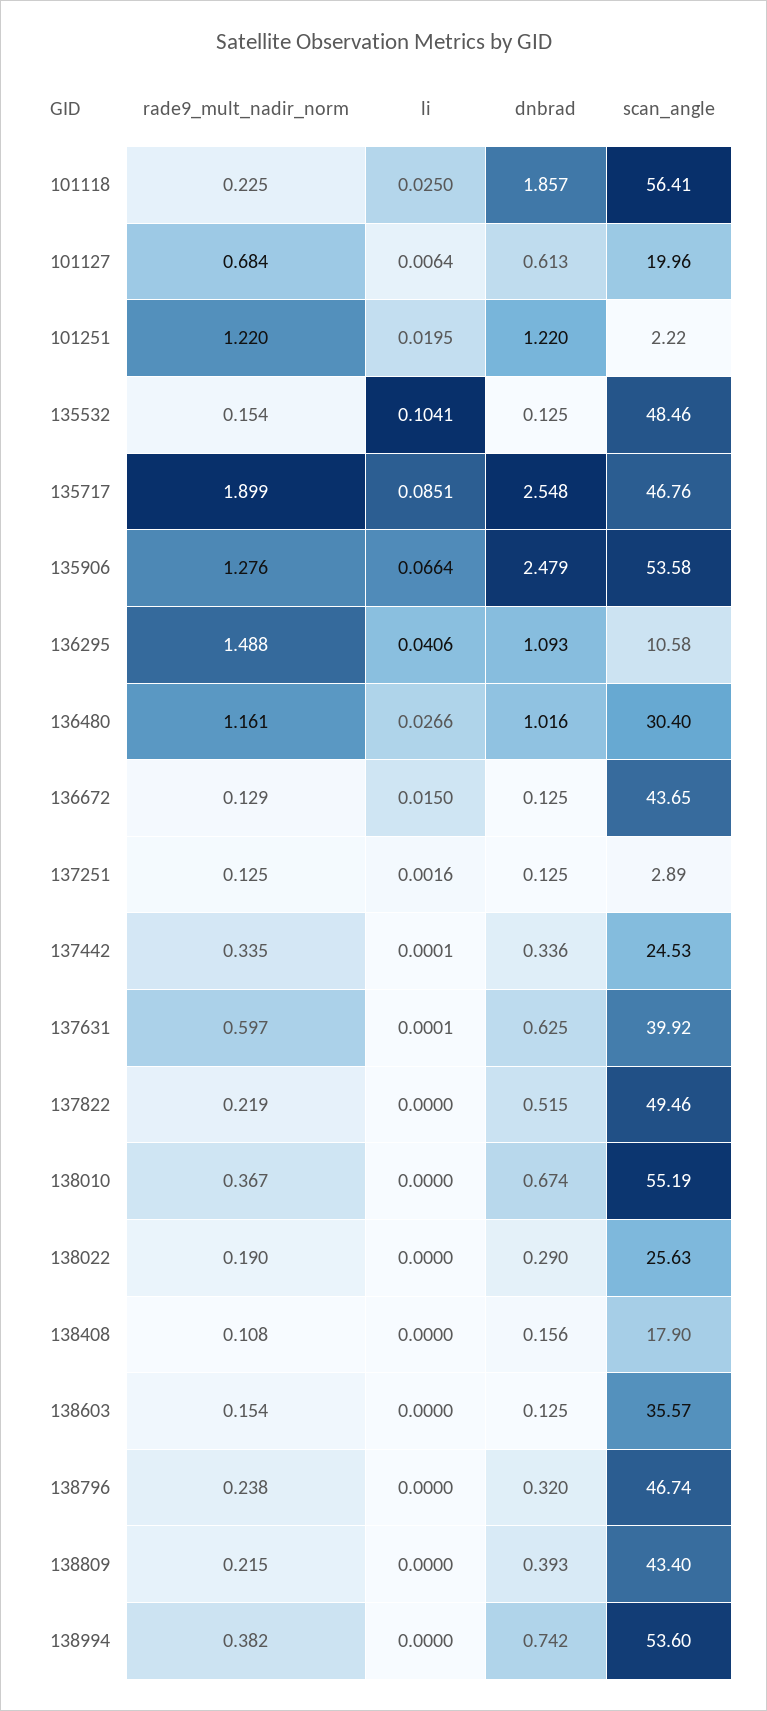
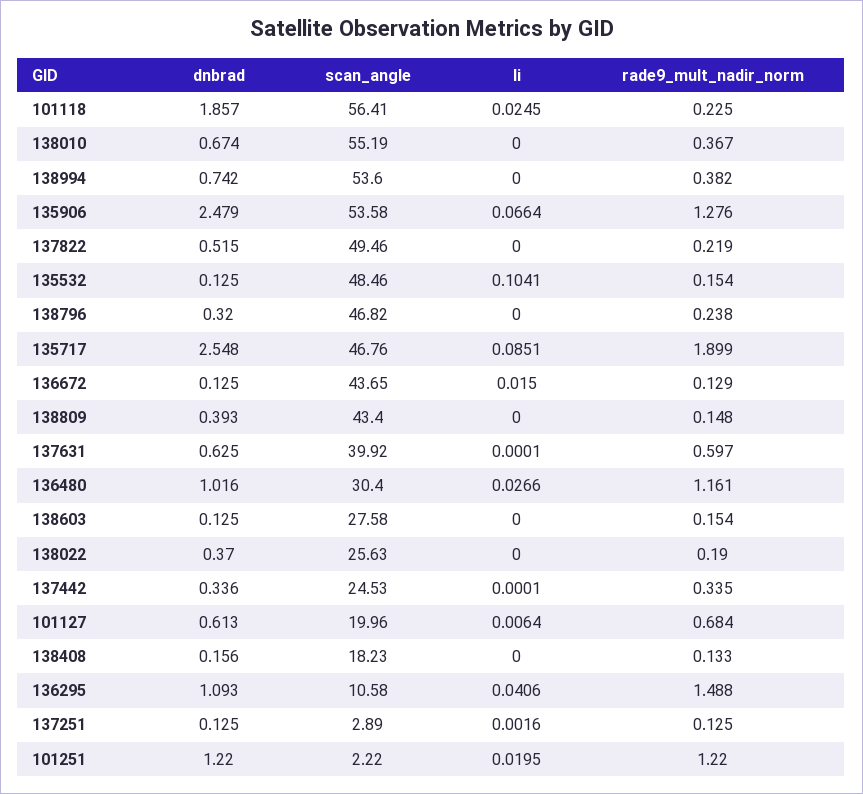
li, 101118: 0.025 -> 0.0245
dnbrad, 138022: 0.29 -> 0.37
rade9_mult_nadir_norm, 138408: 0.108 -> 0.133
scan_angle, 138408: 17.9 -> 18.23
scan_angle, 138603: 35.57 -> 27.58
scan_angle, 138796: 46.74 -> 46.82
rade9_mult_nadir_norm, 138809: 0.215 -> 0.148

